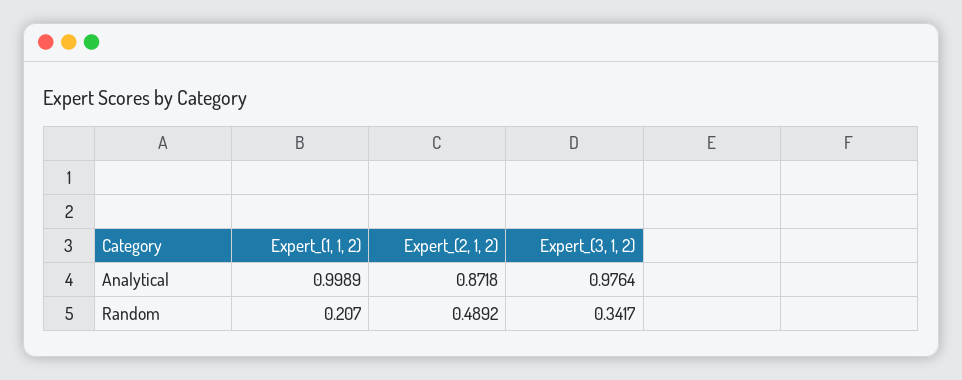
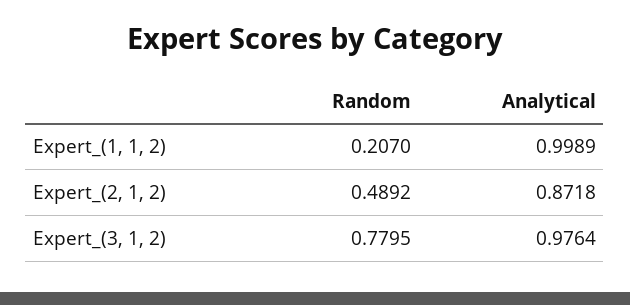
Expert_(3, 1, 2), Random: 0.3417 -> 0.7795

